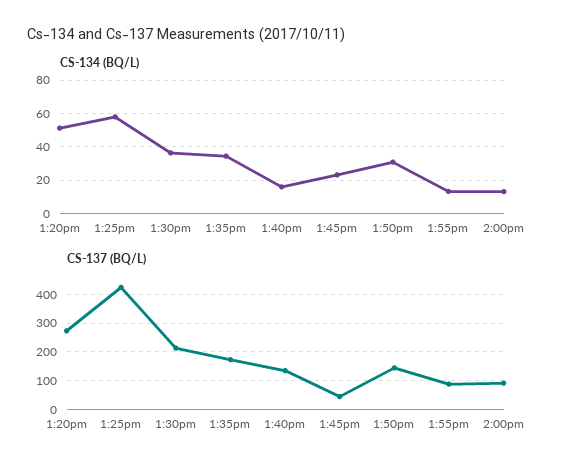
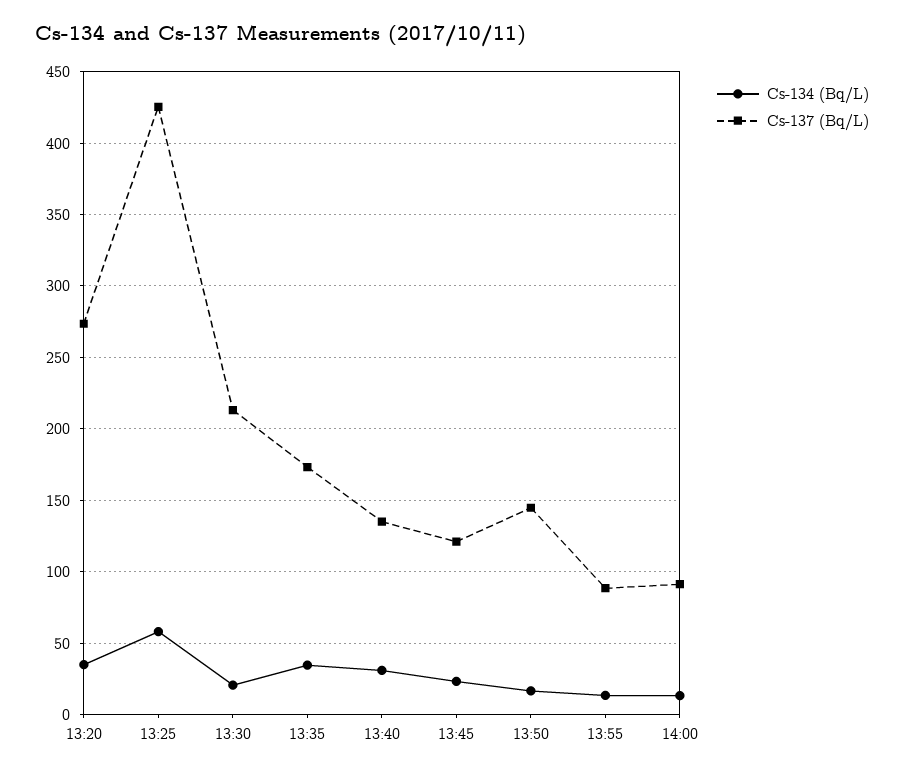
CS-134 (BQ/L), 1:20pm: 50 -> 35
CS-134 (BQ/L), 1:30pm: 35 -> 20
CS-134 (BQ/L), 1:40pm: 15 -> 30
CS-134 (BQ/L), 1:50pm: 30 -> 15
CS-137 (BQ/L), 1:45pm: 50 -> 120

